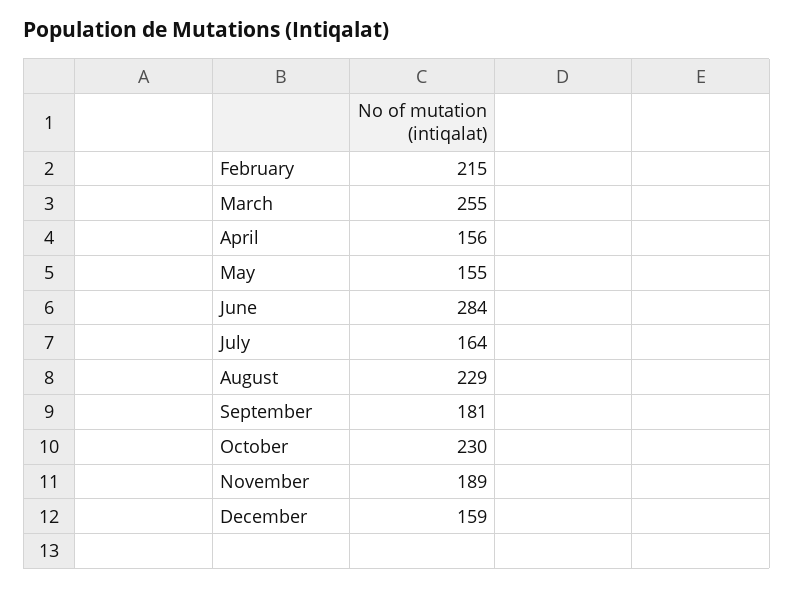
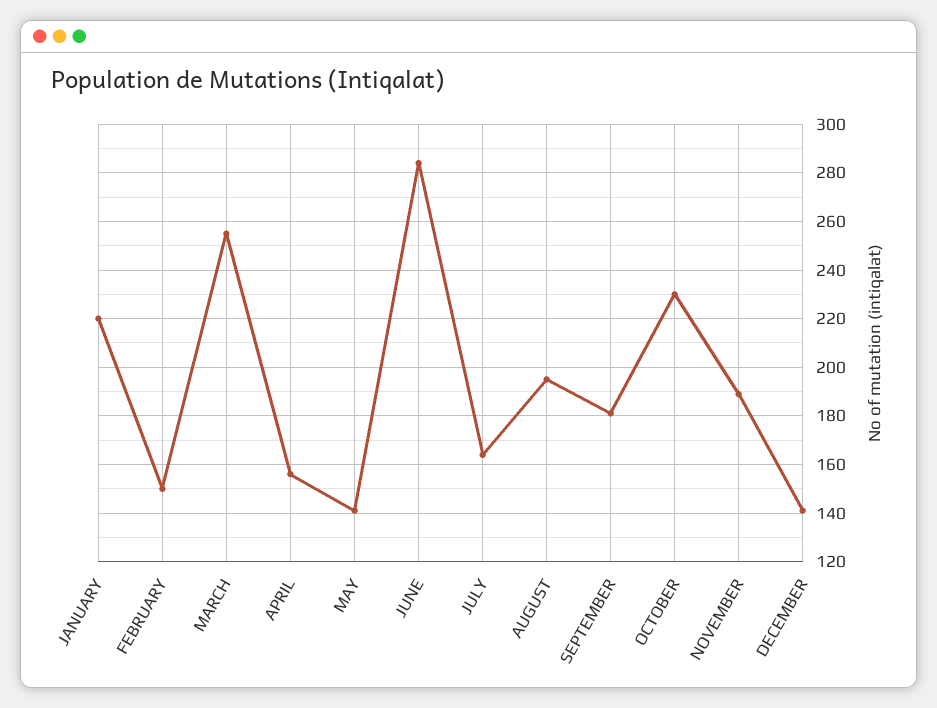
February: 215 -> 150
May: 155 -> 140
August: 229 -> 195
December: 159 -> 140
JANUARY: none -> 220

